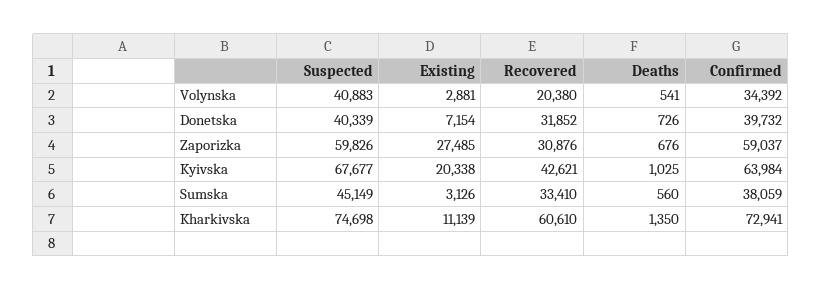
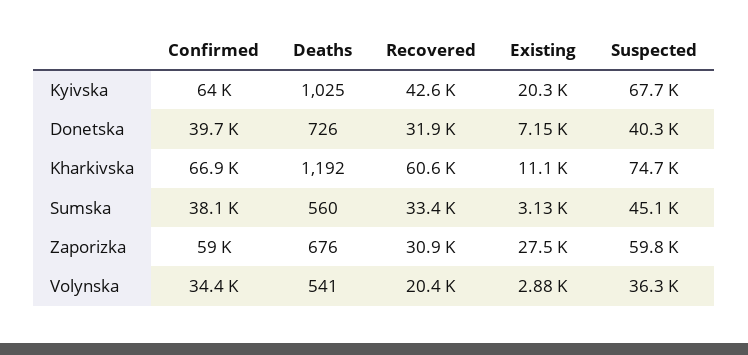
Suspected, Volynska: 40883 -> 36300
Deaths, Kharkivska: 1350 -> 1192
Confirmed, Kharkivska: 72941 -> 66900

